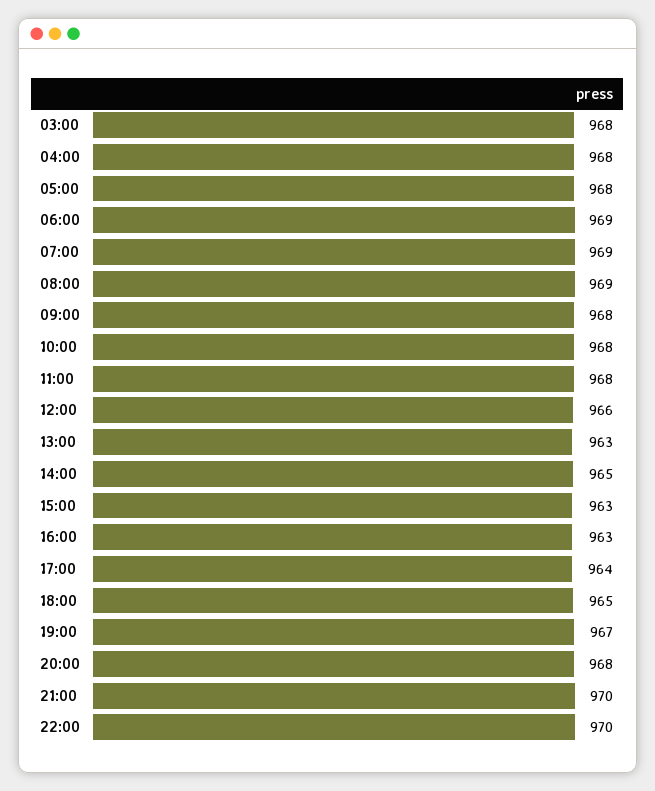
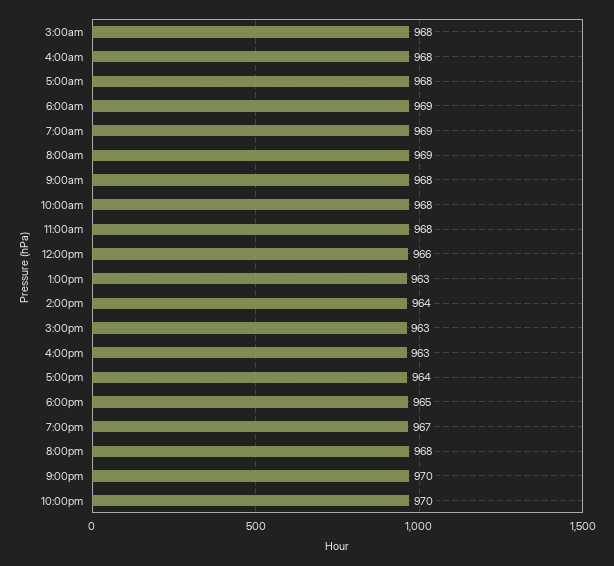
14:00: 965 -> 964

